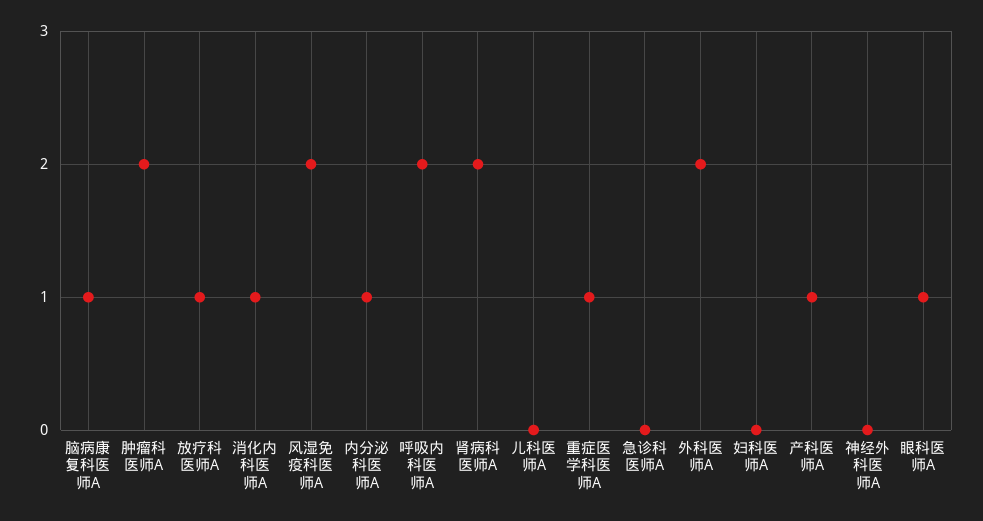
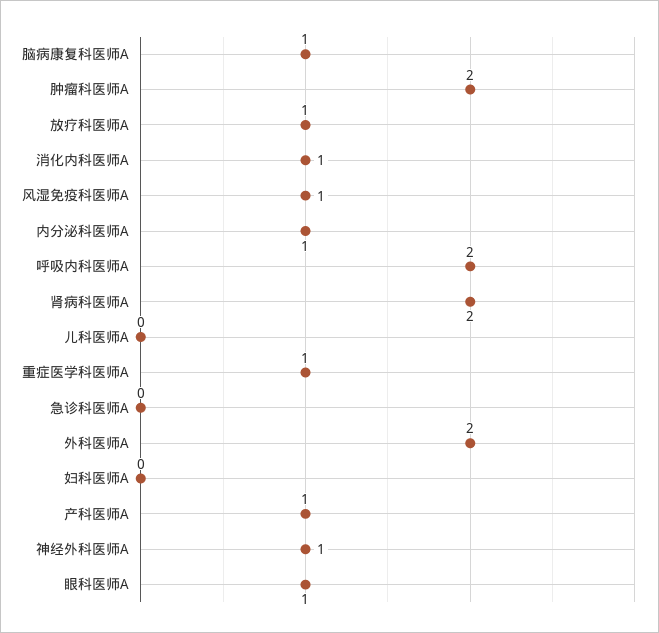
风湿免疫科医师A: 2 -> 1
神经外科医师A: 0 -> 1

